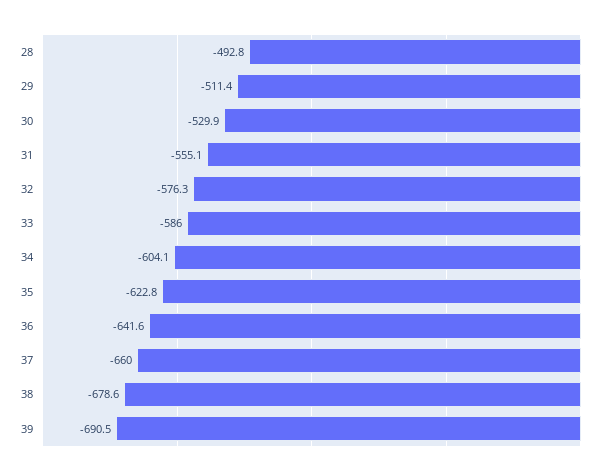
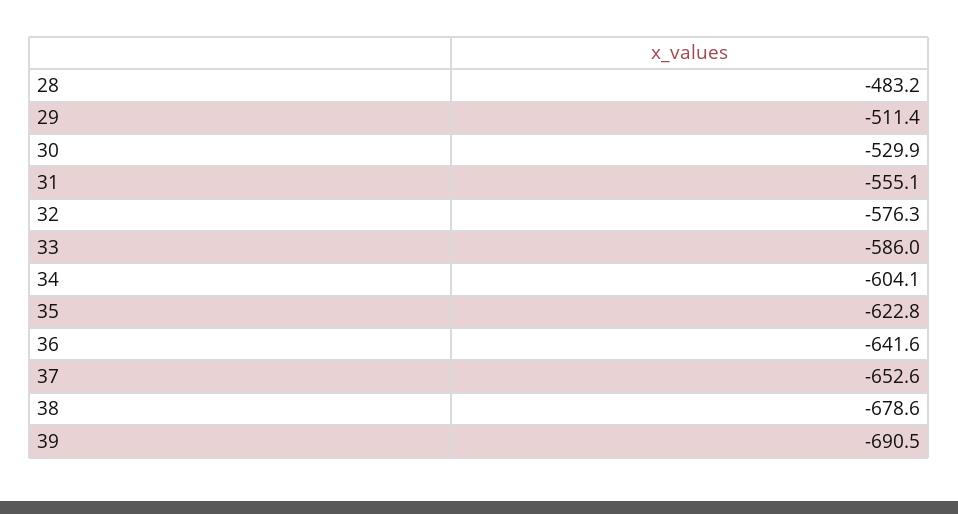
28: -492.8 -> -483.2
37: -660 -> -652.6

